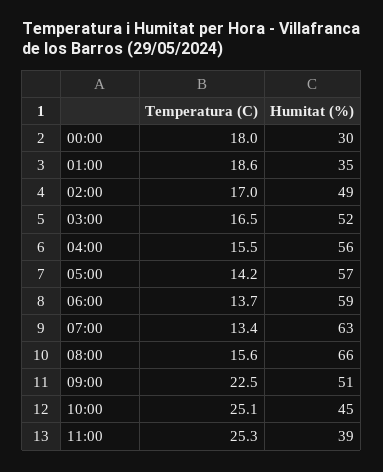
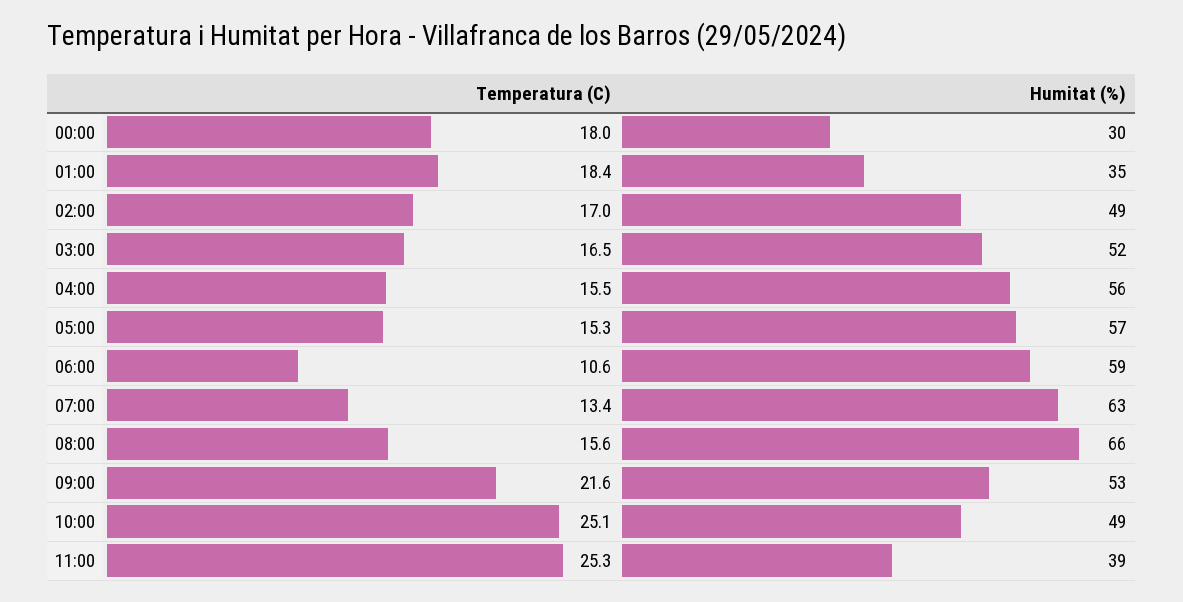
Temperatura (C), 01:00: 18.6 -> 18.4
Temperatura (C), 05:00: 14.2 -> 15.3
Temperatura (C), 06:00: 13.7 -> 10.6
Temperatura (C), 09:00: 22.5 -> 21.6
Humitat (%), 09:00: 51 -> 53
Humitat (%), 10:00: 45 -> 49

